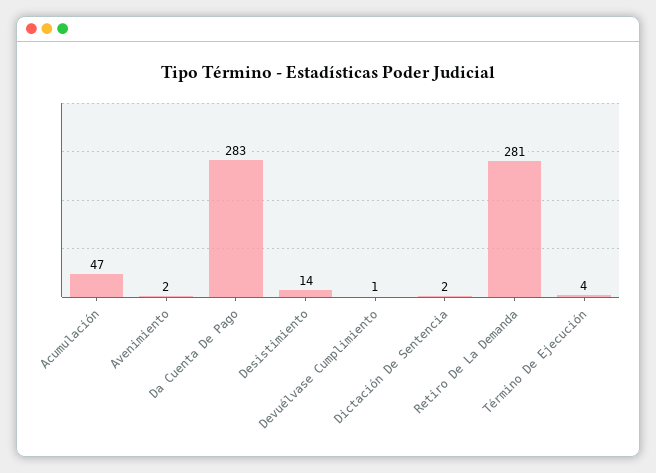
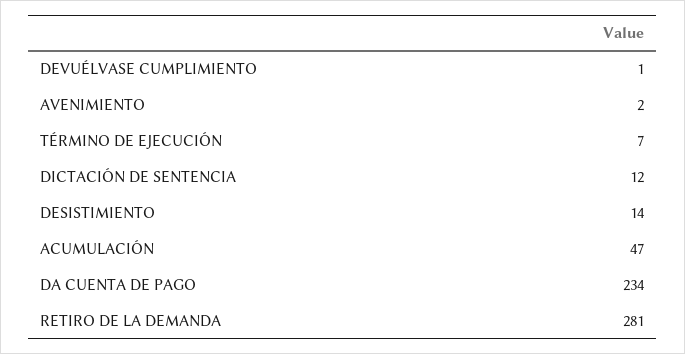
Da Cuenta De Pago: 283 -> 234
Dictación De Sentencia: 2 -> 12
Término De Ejecución: 4 -> 7

